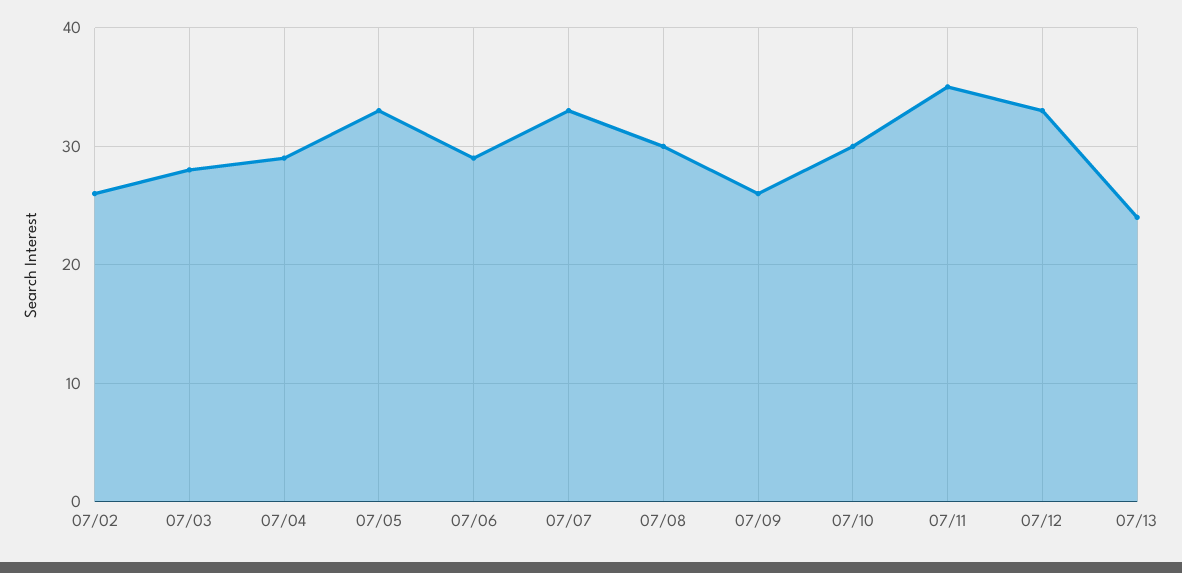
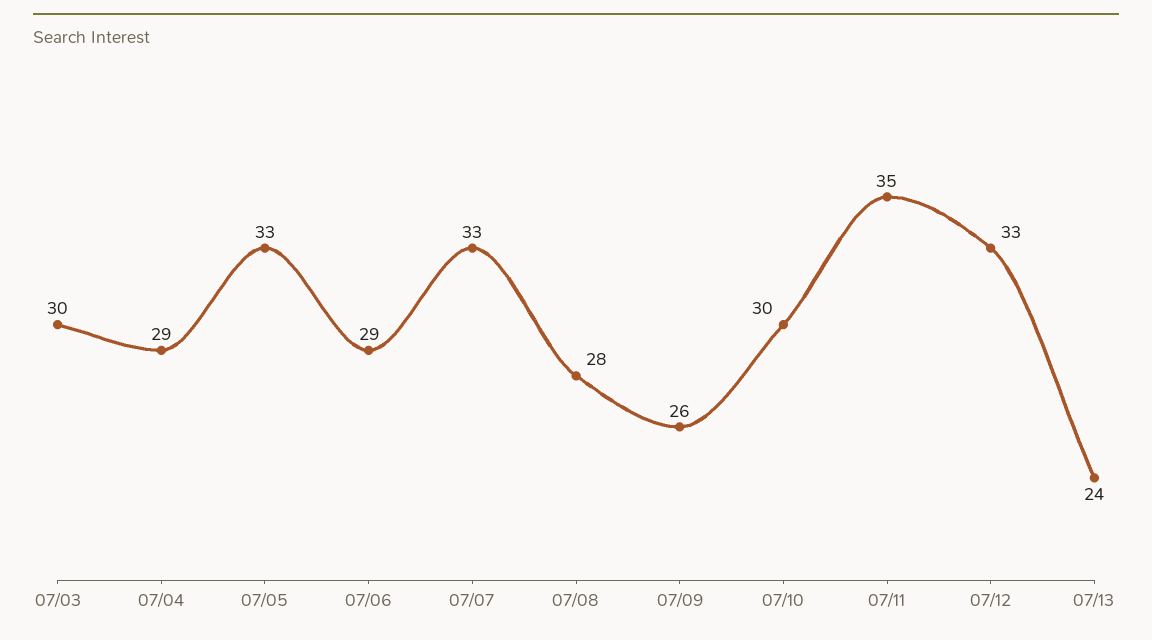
07/02: 26 -> none
07/03: 28 -> 30
07/08: 30 -> 28

